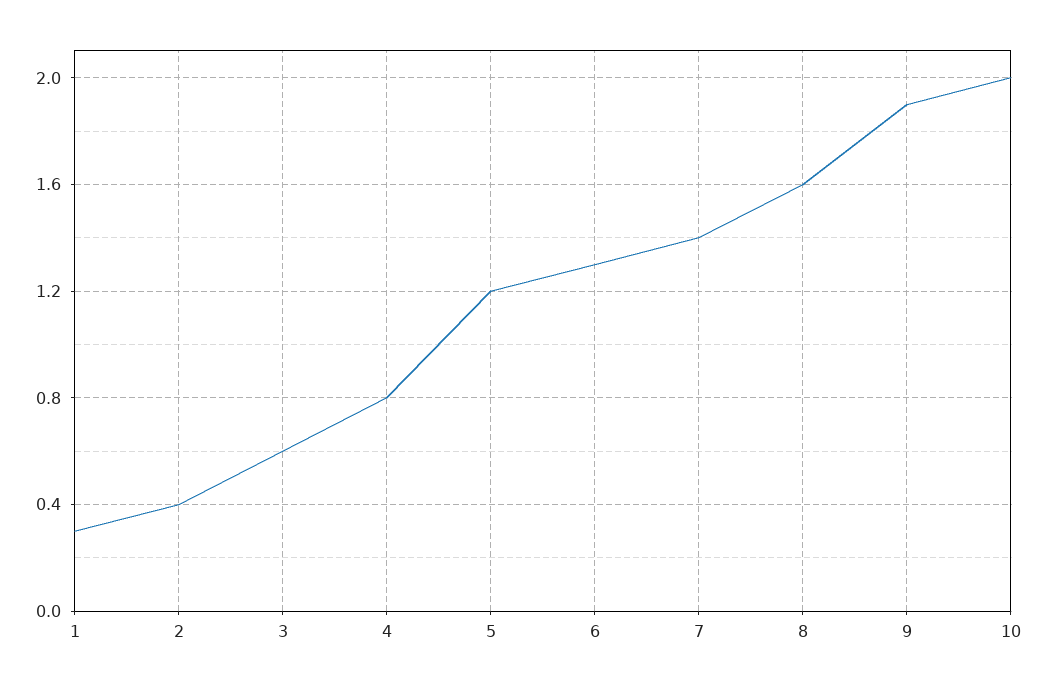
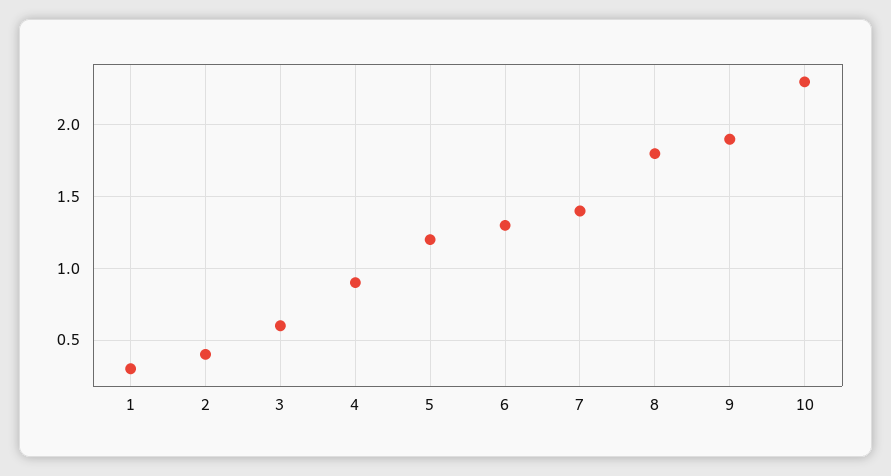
4: 0.8 -> 0.9
8: 1.6 -> 1.8
10: 2 -> 2.3

